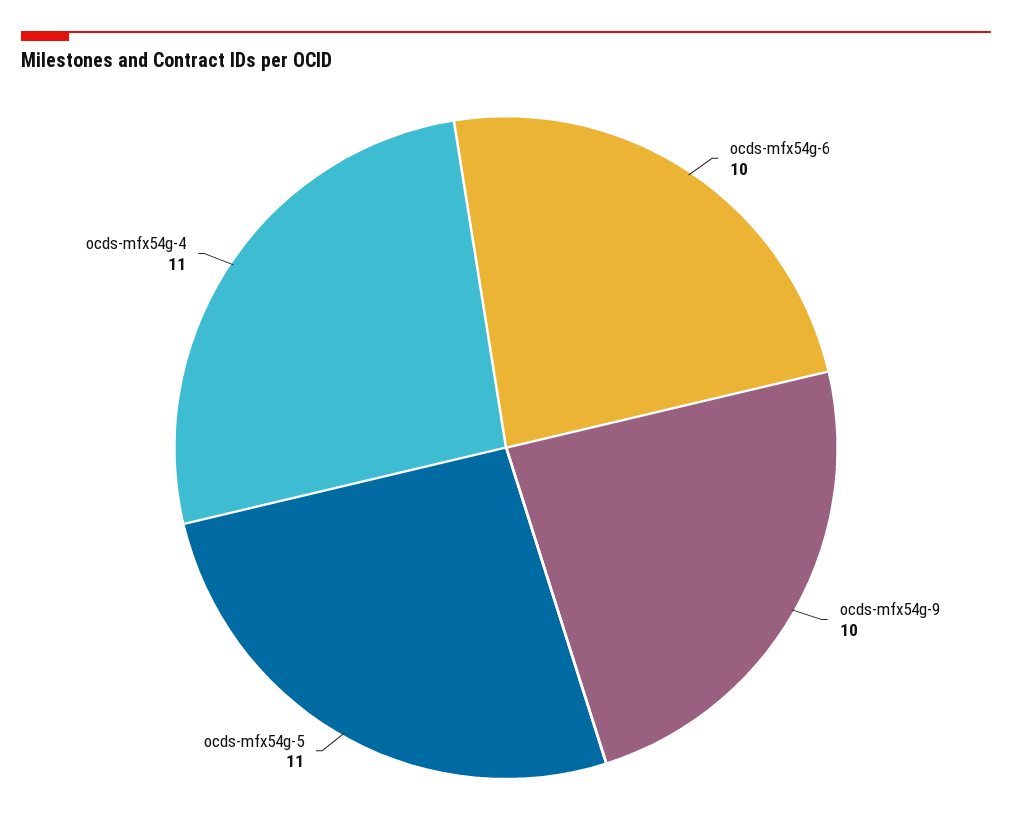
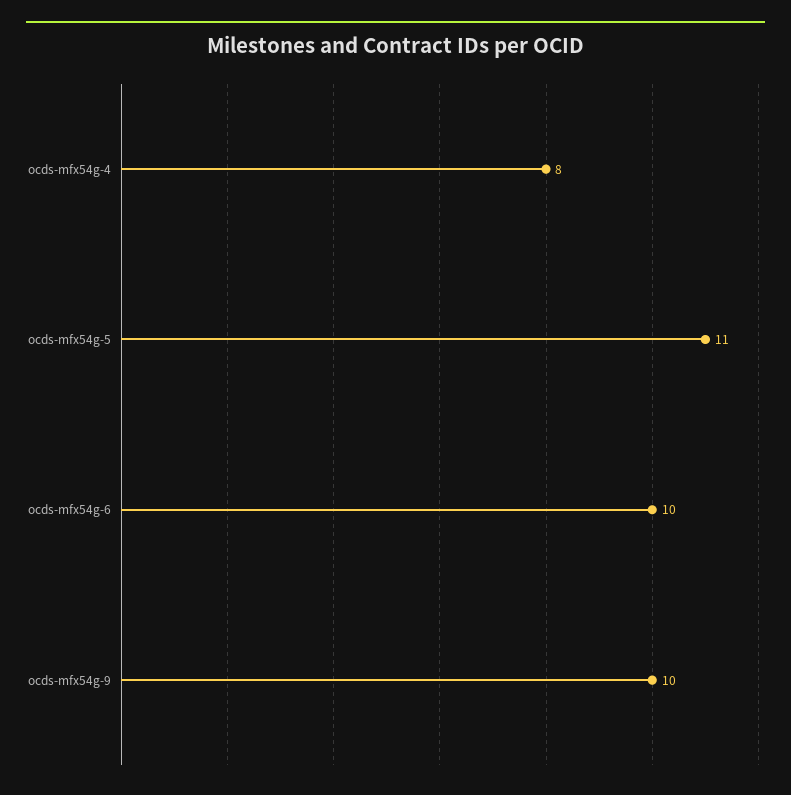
ocds-mfx54g-4: 11 -> 8

